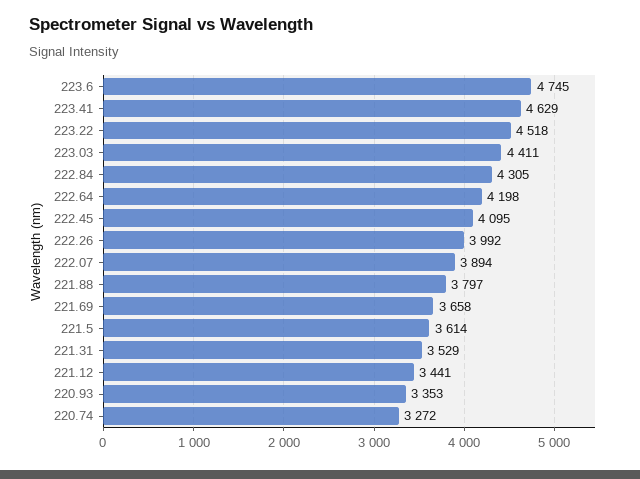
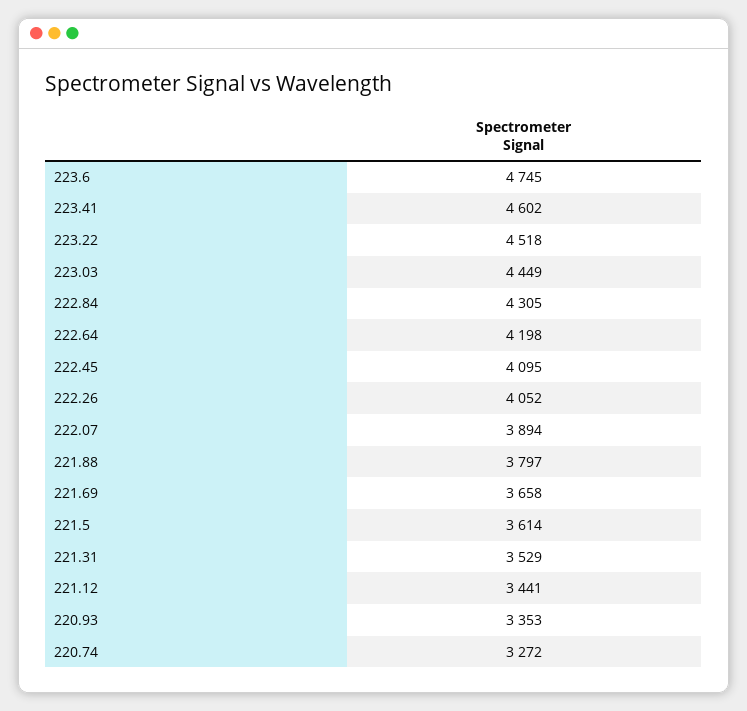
223.41: 4629 -> 4602
223.03: 4411 -> 4449
222.26: 3992 -> 4052

